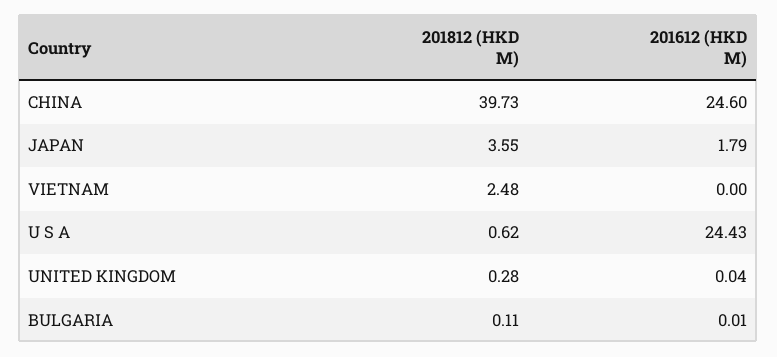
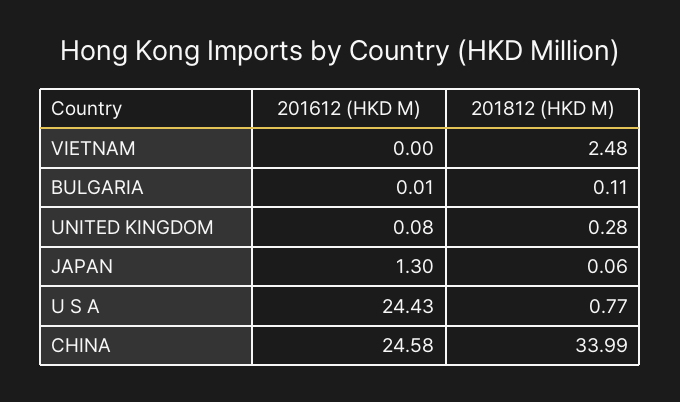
201812 (HKD M), CHINA: 39.73 -> 33.99
201612 (HKD M), CHINA: 24.6 -> 24.58
201812 (HKD M), JAPAN: 3.55 -> 0.06
201612 (HKD M), JAPAN: 1.79 -> 1.3
201812 (HKD M), U S A: 0.62 -> 0.77
201612 (HKD M), UNITED KINGDOM: 0.04 -> 0.08

